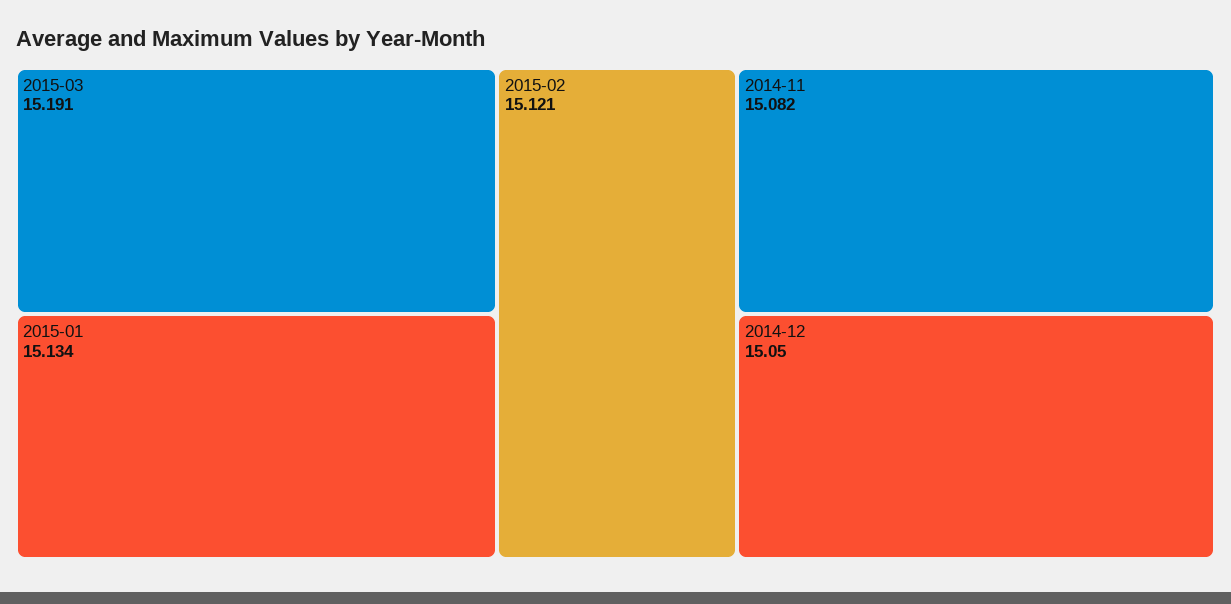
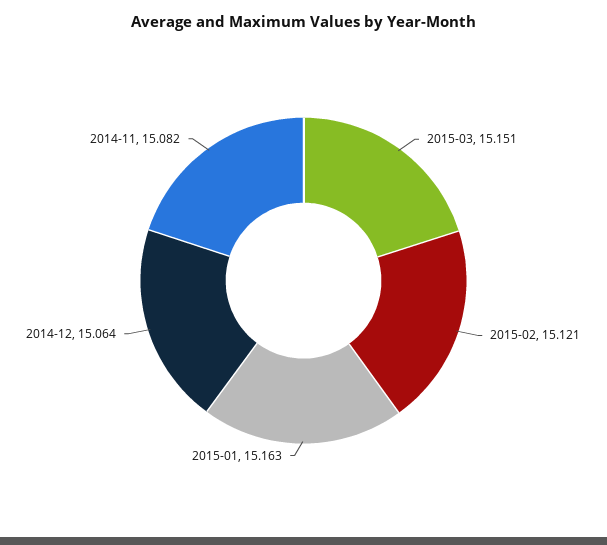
2015-03: 15.191 -> 15.151
2015-01: 15.134 -> 15.163
2014-12: 15.05 -> 15.064

